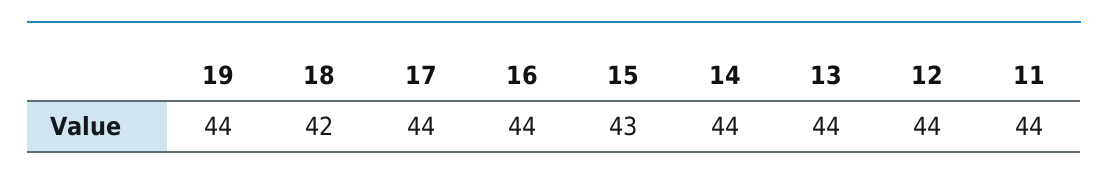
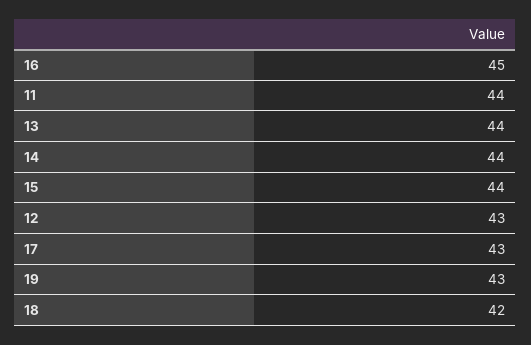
19: 44 -> 43
17: 44 -> 43
16: 44 -> 45
15: 43 -> 44
12: 44 -> 43

